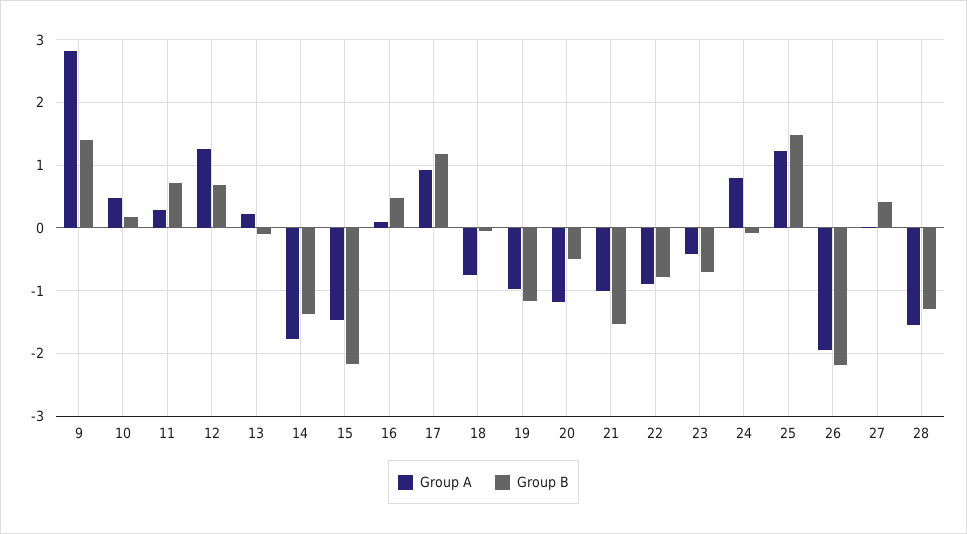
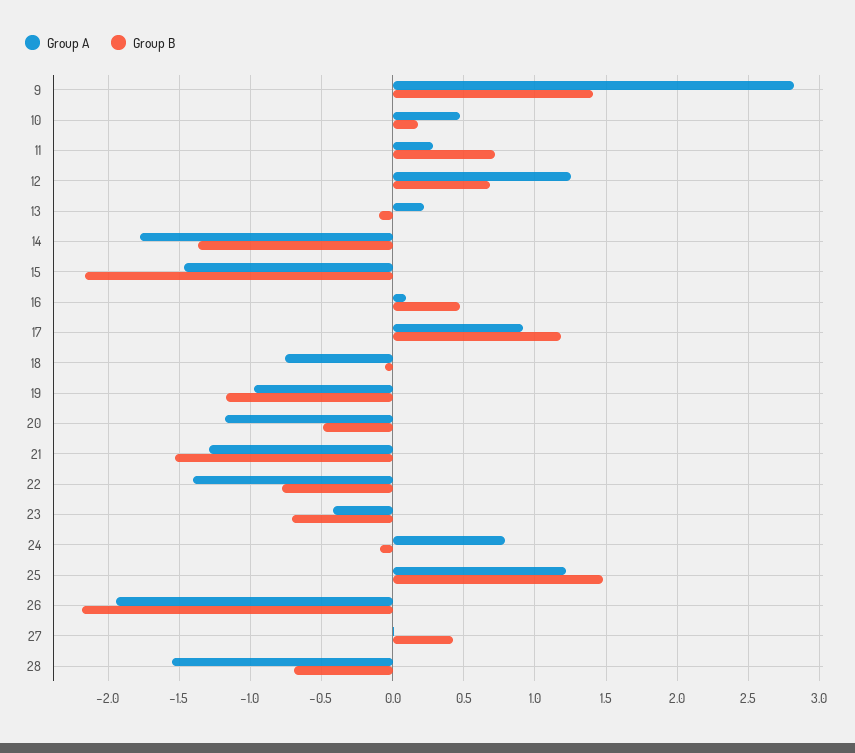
Group A, 21: -1 -> -1.3
Group A, 22: -0.9 -> -1.4
Group B, 28: -1.3 -> -0.7

